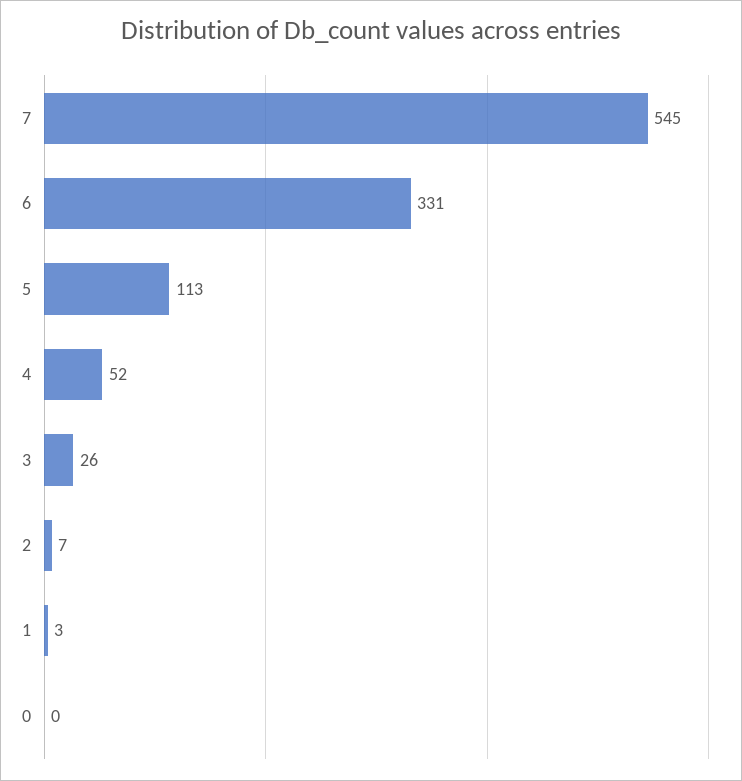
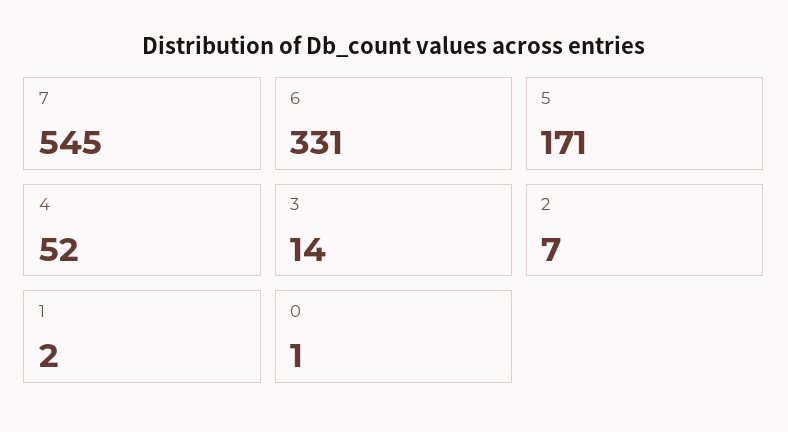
5: 113 -> 171
3: 26 -> 14
1: 3 -> 2
0: 0 -> 1

